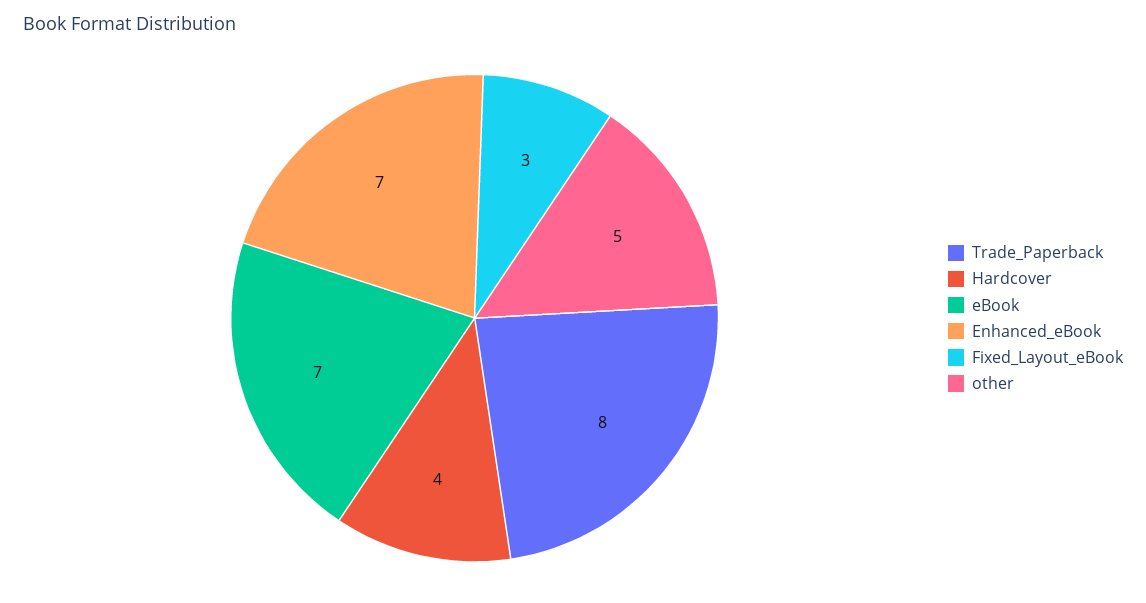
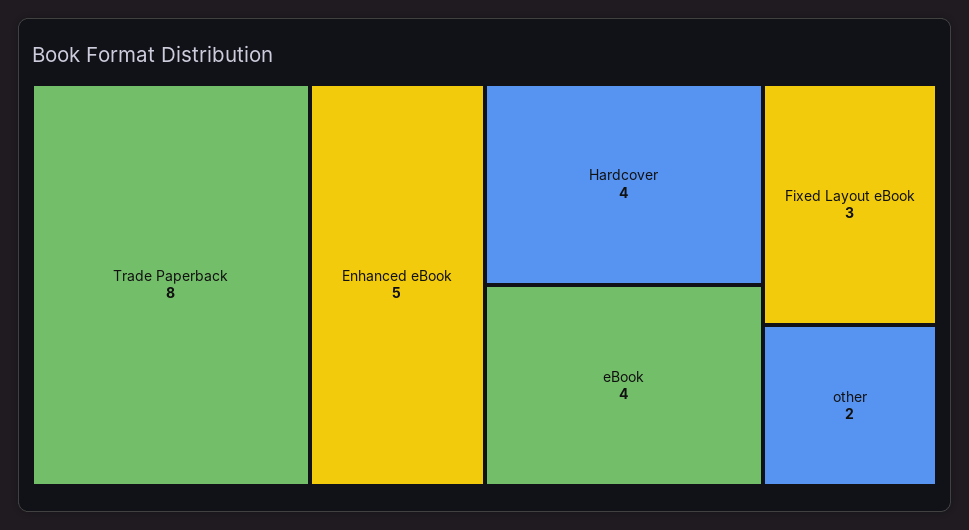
eBook: 7 -> 4
Enhanced_eBook: 7 -> 5
other: 5 -> 2

